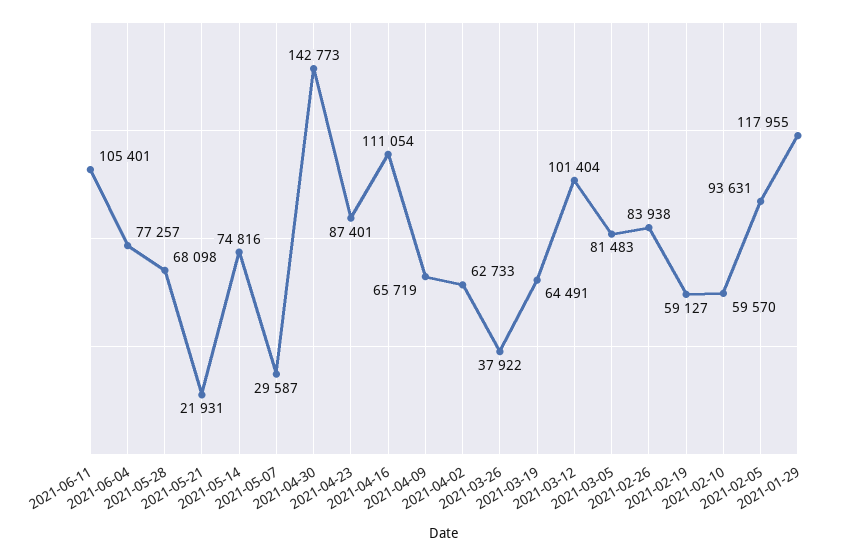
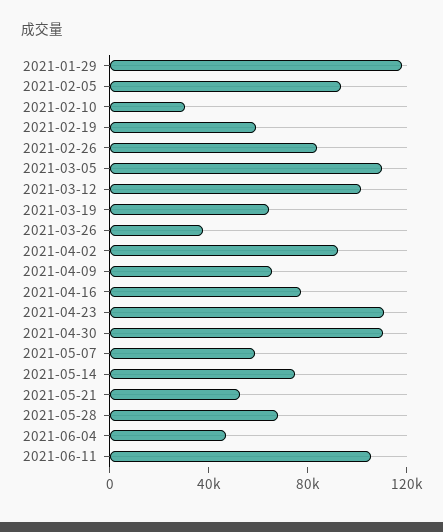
2021-06-04: 77257 -> 50000
2021-05-21: 21931 -> 50000
2021-05-07: 29587 -> 60000
2021-04-30: 142773 -> 110000
2021-04-23: 87401 -> 110000
2021-04-16: 111054 -> 80000
2021-04-02: 62733 -> 90000
2021-03-05: 81483 -> 110000
2021-02-10: 59570 -> 30000

